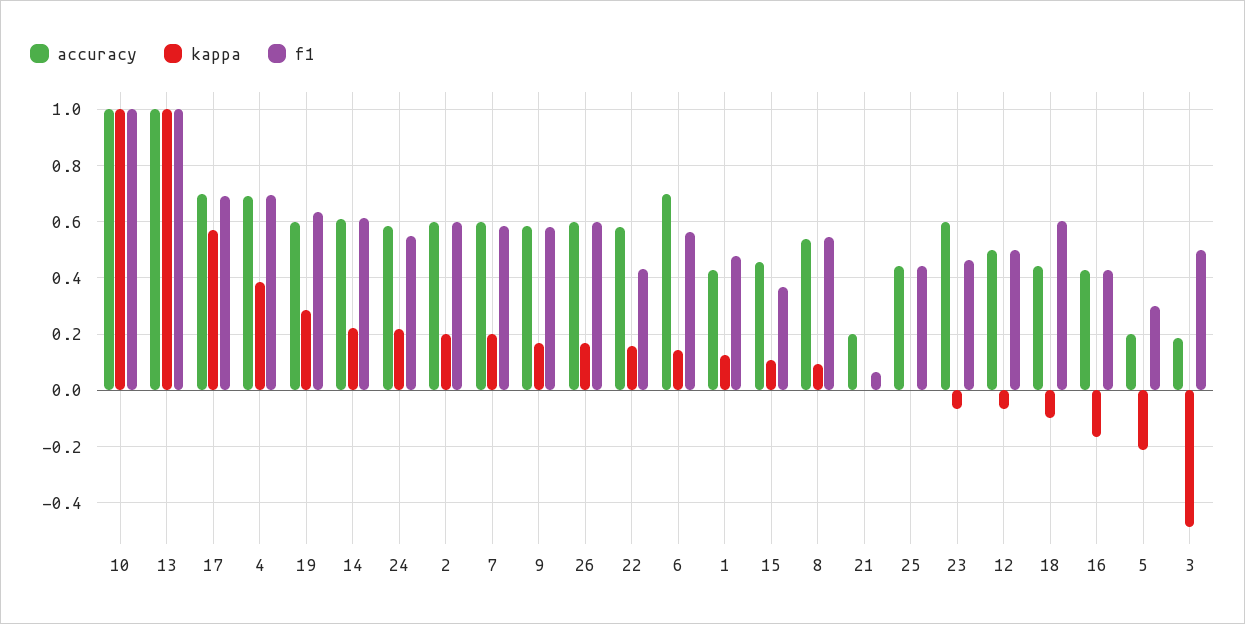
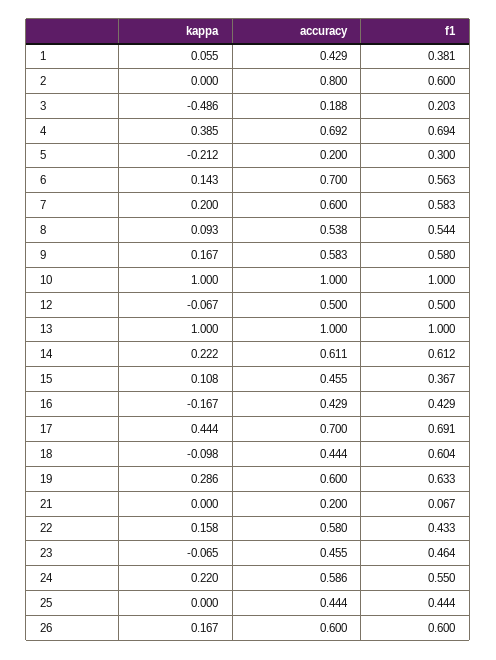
kappa, 17: 0.575 -> 0.444
accuracy, 2: 0.6 -> 0.8
kappa, 2: 0.2 -> 0
kappa, 1: 0.125 -> 0.055
f1, 1: 0.475 -> 0.381
accuracy, 23: 0.6 -> 0.455
f1, 3: 0.5 -> 0.203

